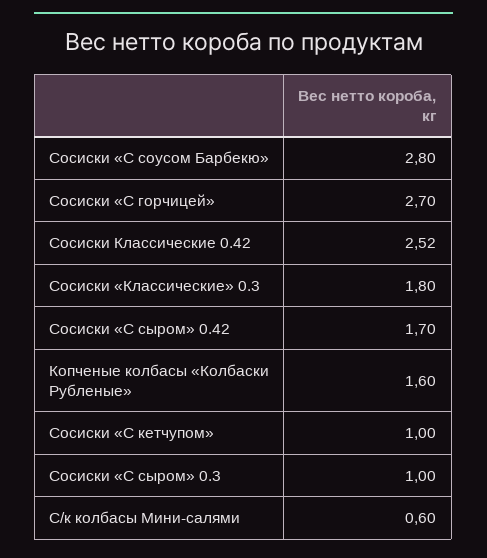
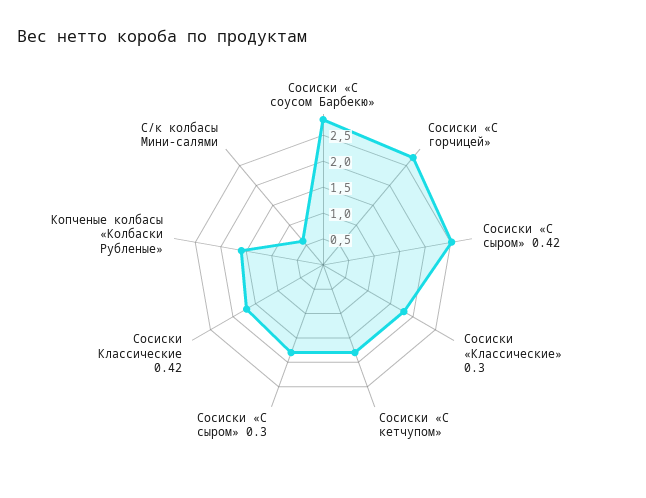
Сосиски Классические 0.42: 2.52 -> 1.75
Сосиски «С сыром» 0.42: 1.7 -> 2.5
Сосиски «С кетчупом»: 1 -> 1.75
Сосиски «С сыром» 0.3: 1 -> 1.75

